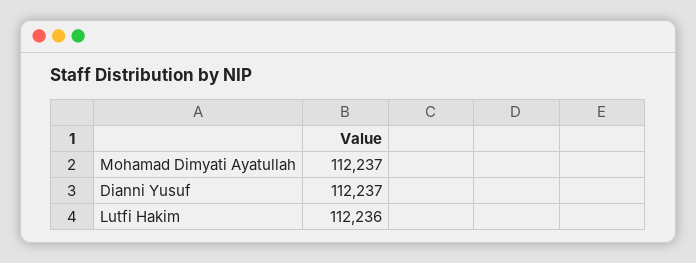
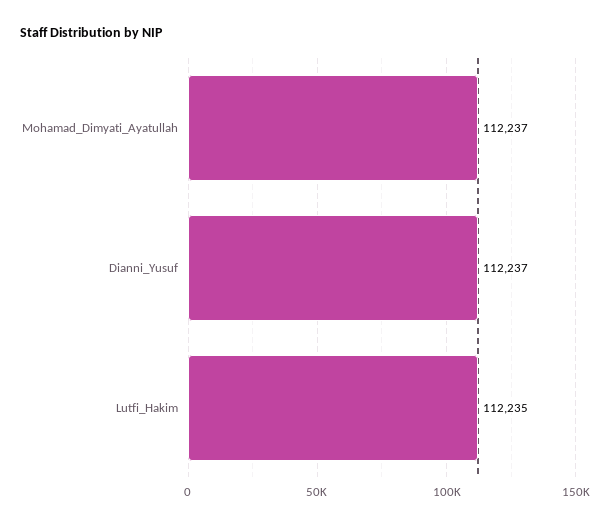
Lutfi Hakim: 112236 -> 112235

